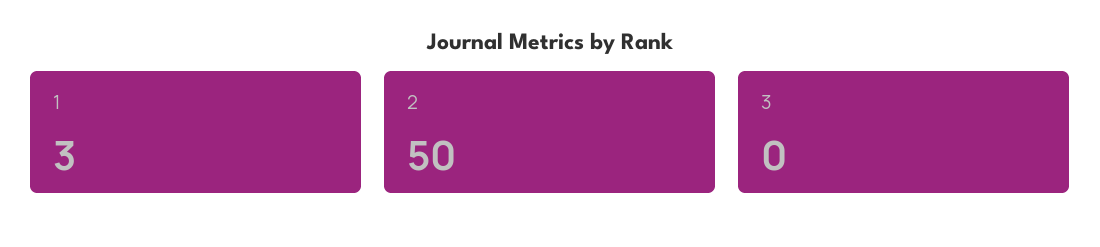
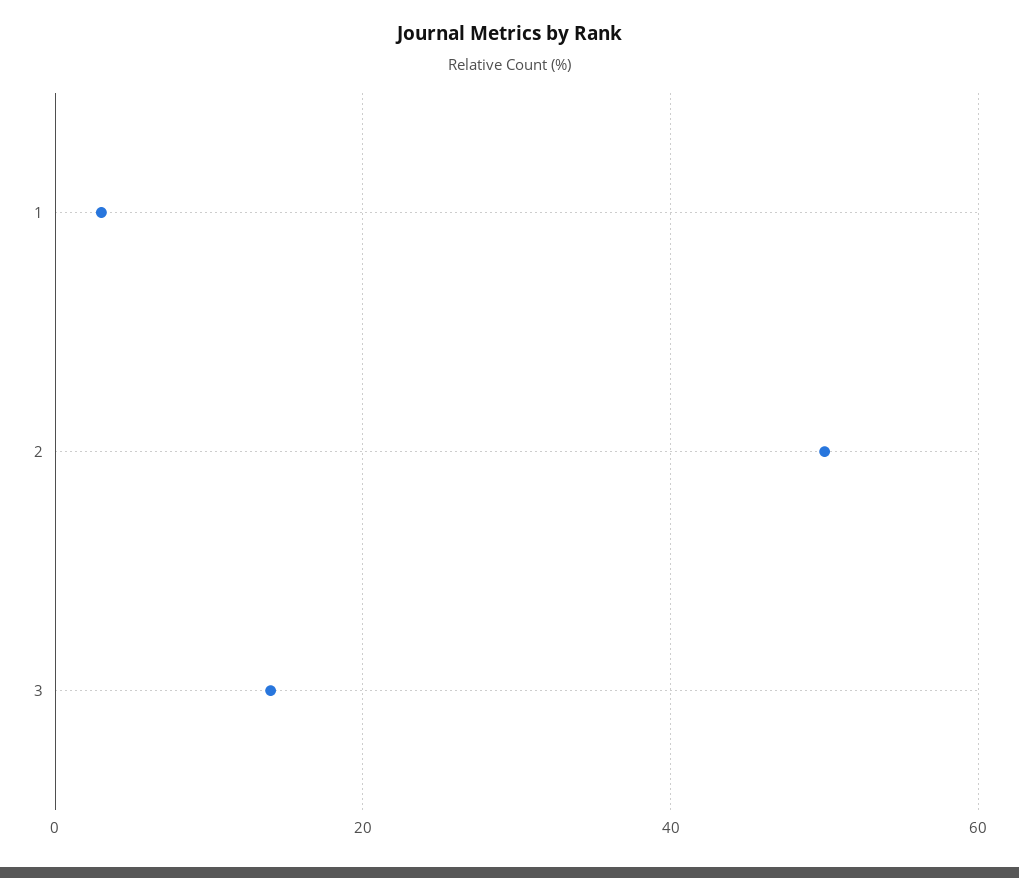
3: 0 -> 15

